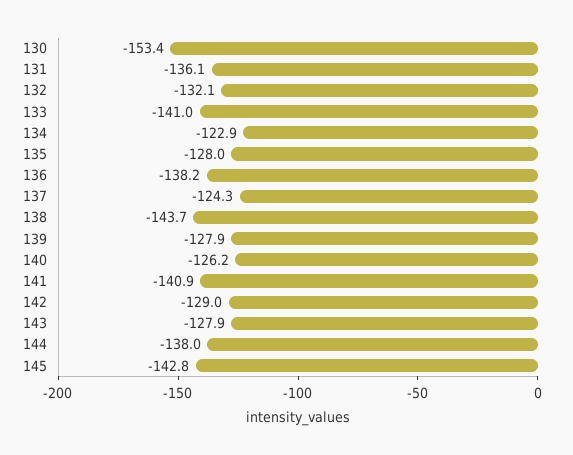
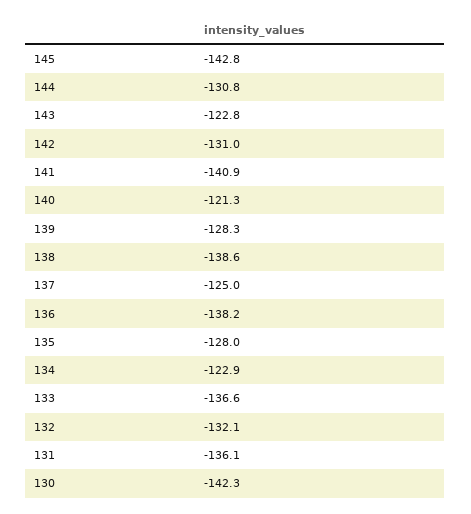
130: -153.4 -> -142.3
133: -141 -> -136.6
137: -124.3 -> -125
138: -143.7 -> -138.6
139: -127.9 -> -128.3
140: -126.2 -> -121.3
142: -129 -> -131
143: -127.9 -> -122.8
144: -138 -> -130.8

